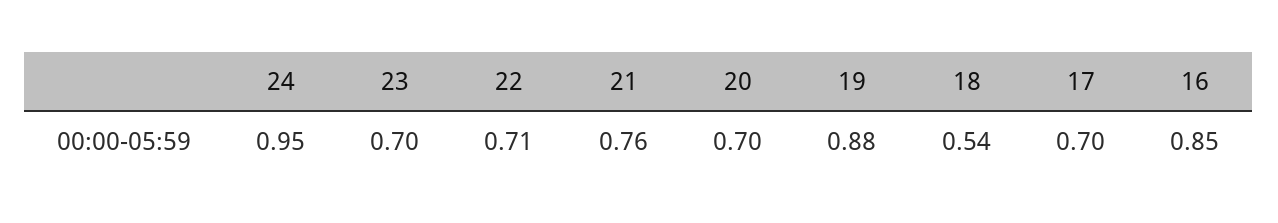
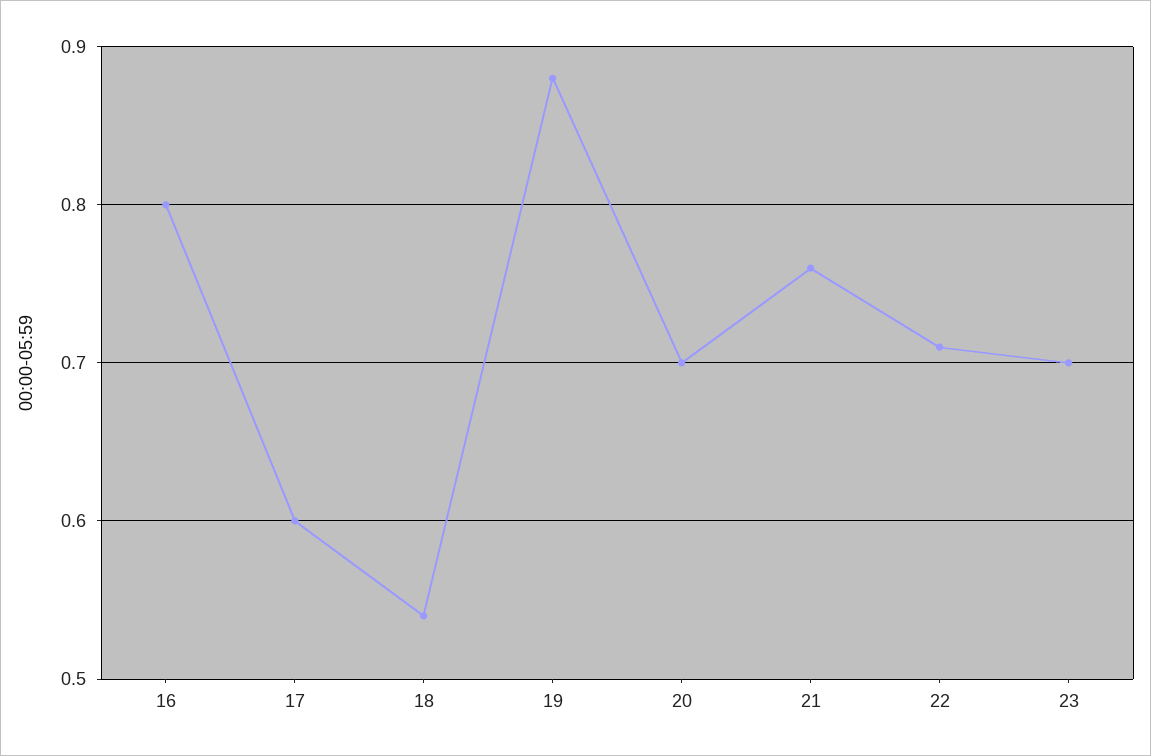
24: 0.95 -> none
17: 0.7 -> 0.6
16: 0.85 -> 0.8

